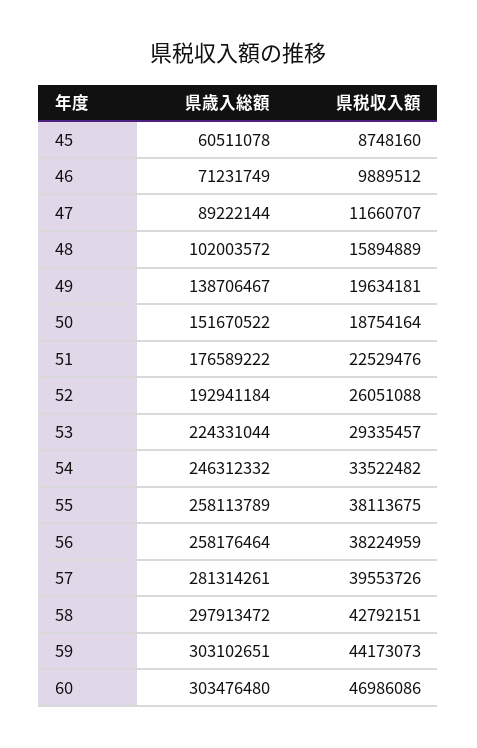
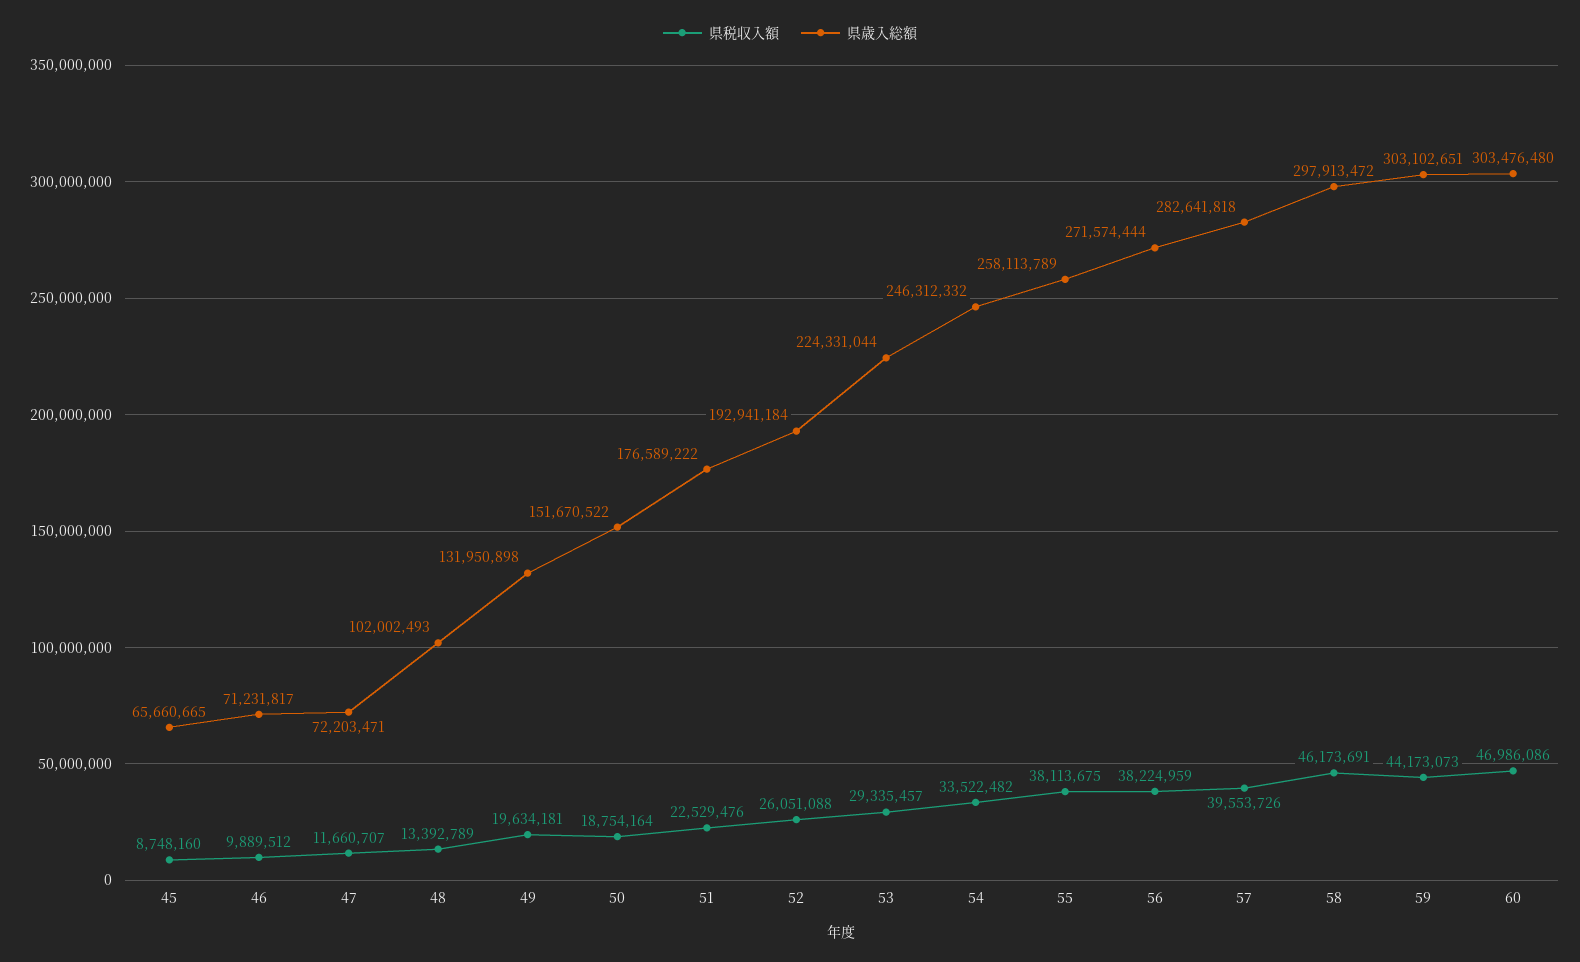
県歳入総額, 45: 60511078 -> 65660665
県歳入総額, 46: 71231749 -> 71231817
県歳入総額, 47: 89222144 -> 72203471
県歳入総額, 48: 102003572 -> 102002493
県税収入額, 48: 15894889 -> 13392789
県歳入総額, 49: 138706467 -> 131950898
県歳入総額, 56: 258176464 -> 271574444
県歳入総額, 57: 281314261 -> 282641818
県税収入額, 58: 42792151 -> 46173691

